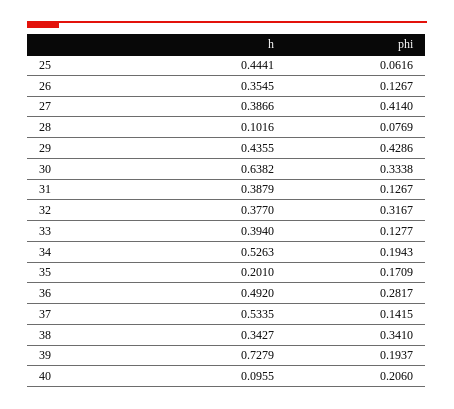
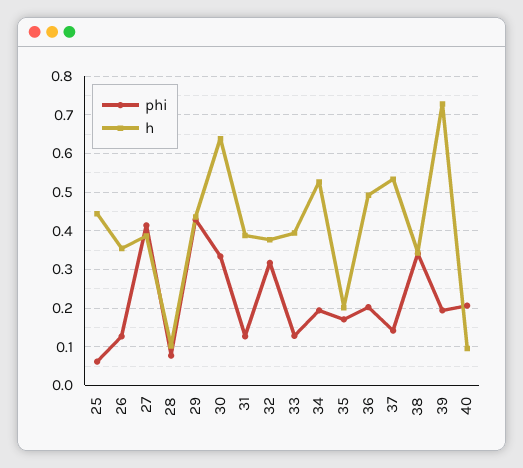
phi, 36: 0.2817 -> 0.2

